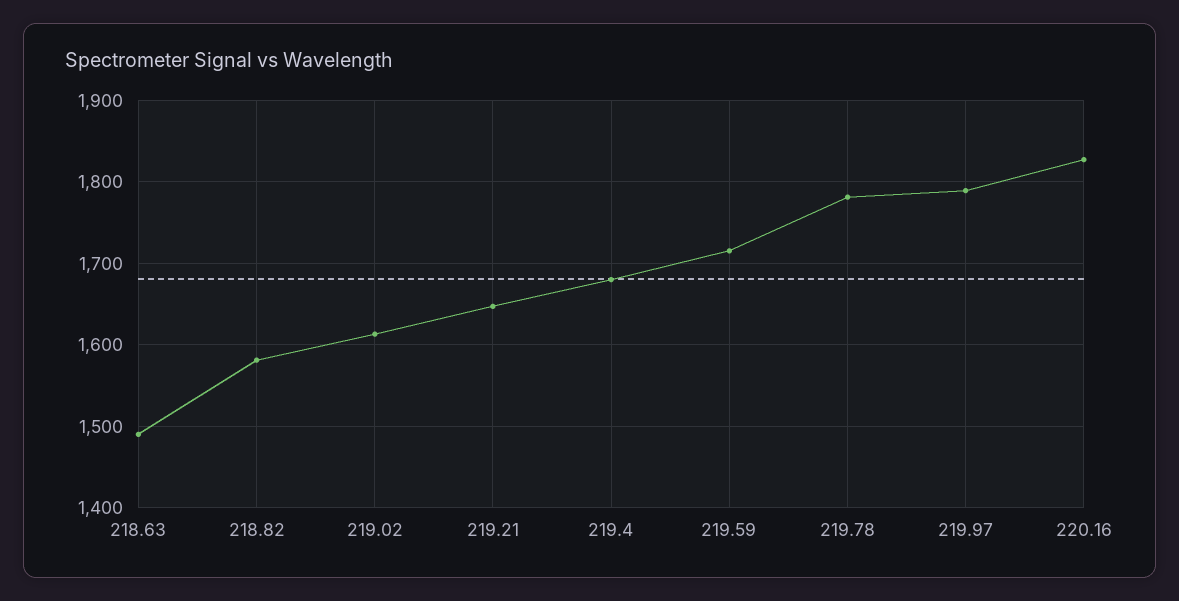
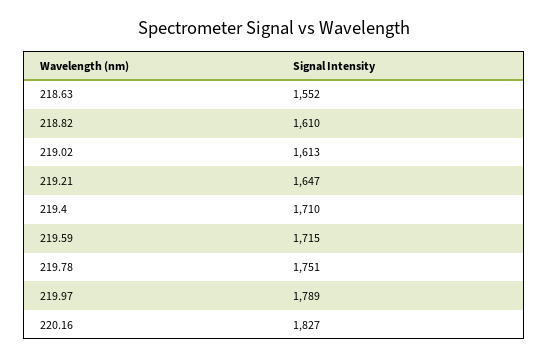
218.63: 1490 -> 1552
218.82: 1580 -> 1610
219.4: 1680 -> 1710
219.78: 1780 -> 1751

